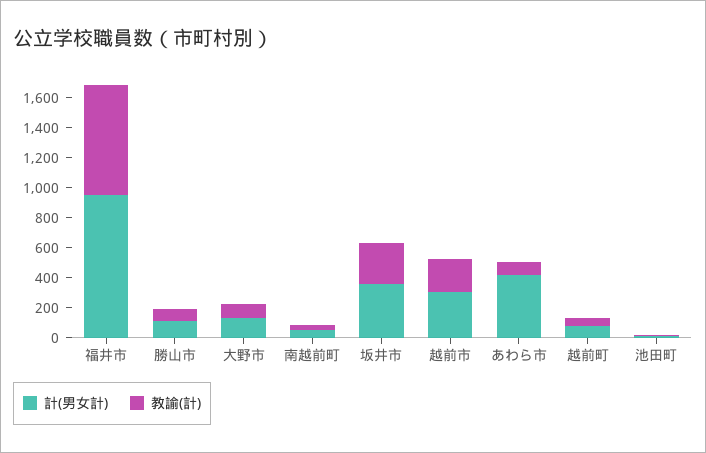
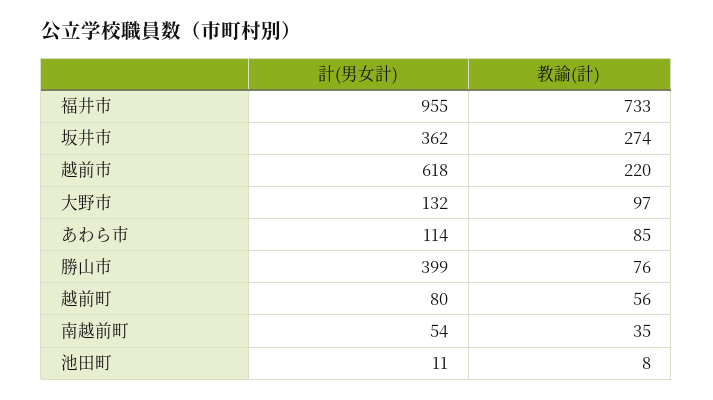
計(男女計), 勝山市: 100 -> 399
計(男女計), 越前市: 300 -> 618
計(男女計), あわら市: 400 -> 114

